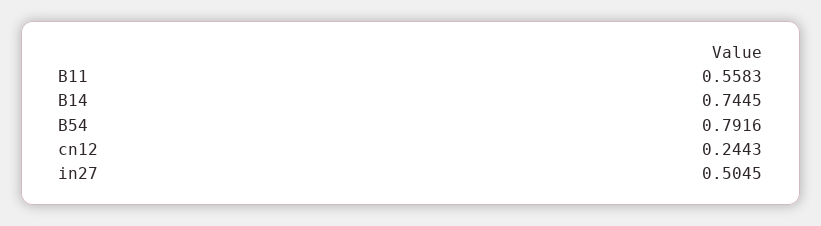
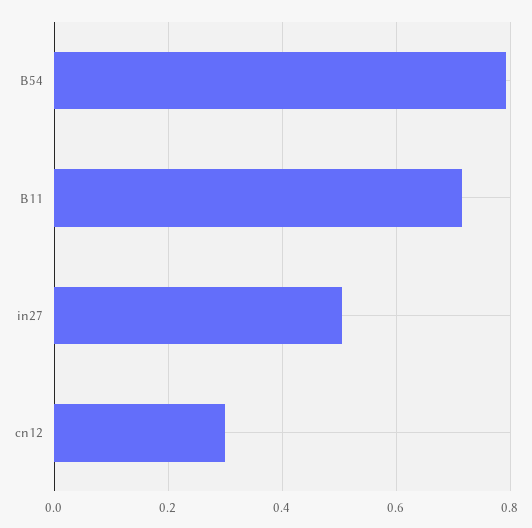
B11: 0.5583 -> 0.72
B14: 0.7445 -> none
cn12: 0.2443 -> 0.3

